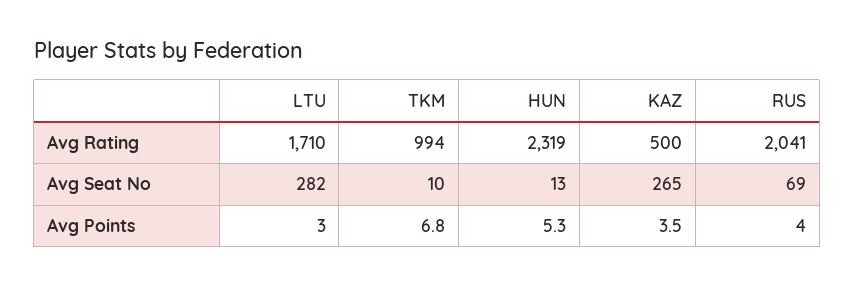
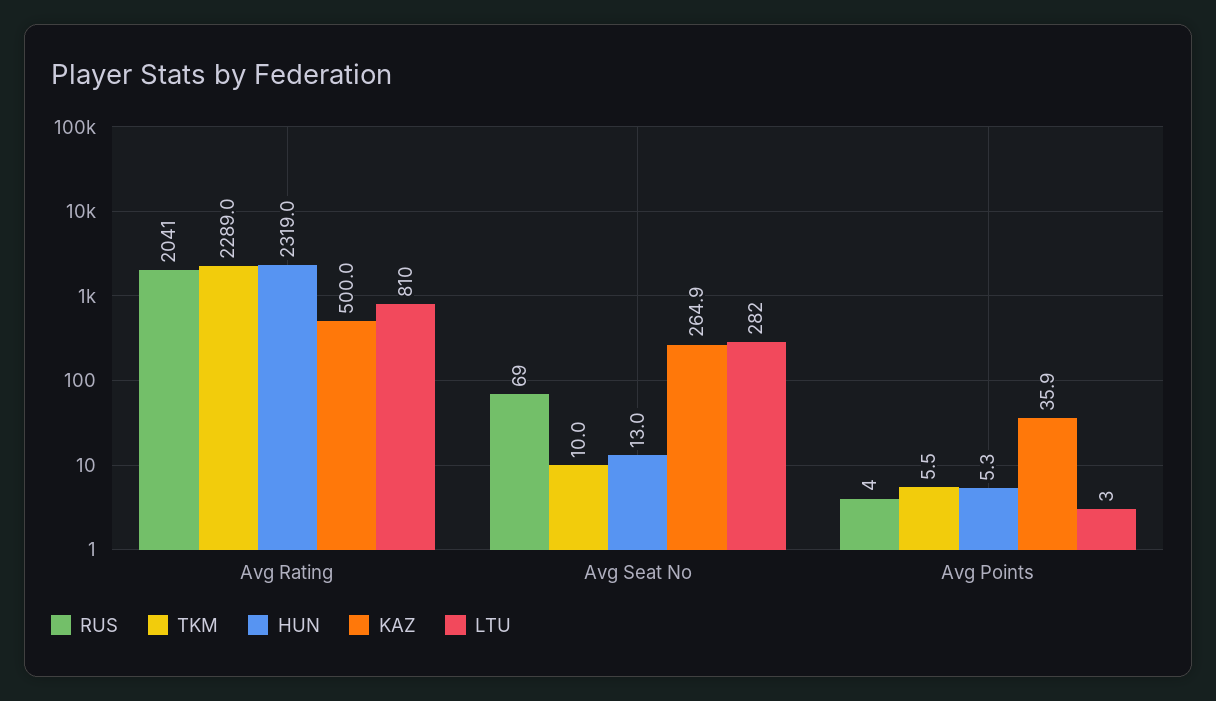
LTU, Avg Rating: 1710 -> 810
TKM, Avg Rating: 994 -> 2289
KAZ, Avg Seat No: 265 -> 264.9
TKM, Avg Points: 6.8 -> 5.5
KAZ, Avg Points: 3.5 -> 35.9

